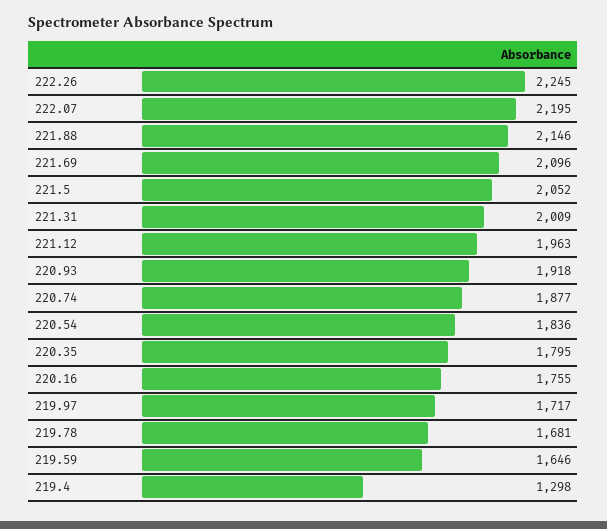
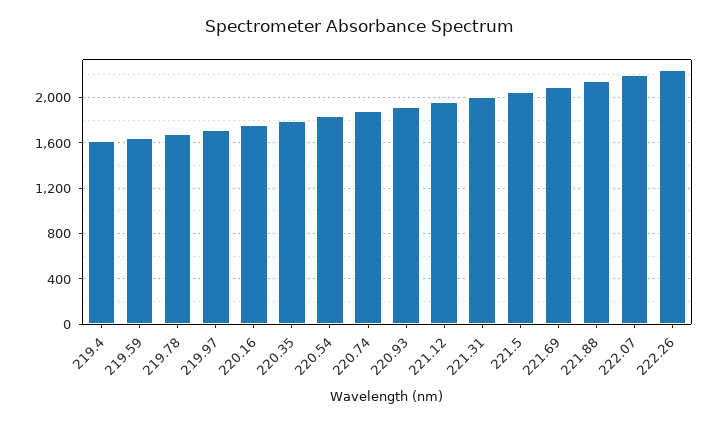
219.4: 1298 -> 1600

